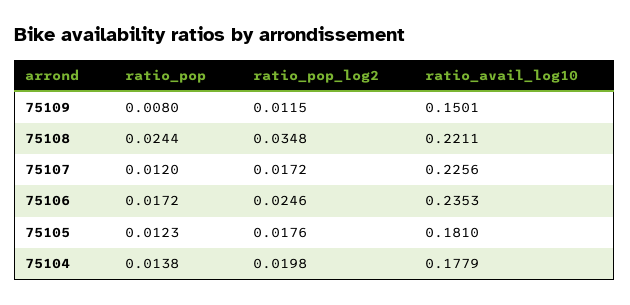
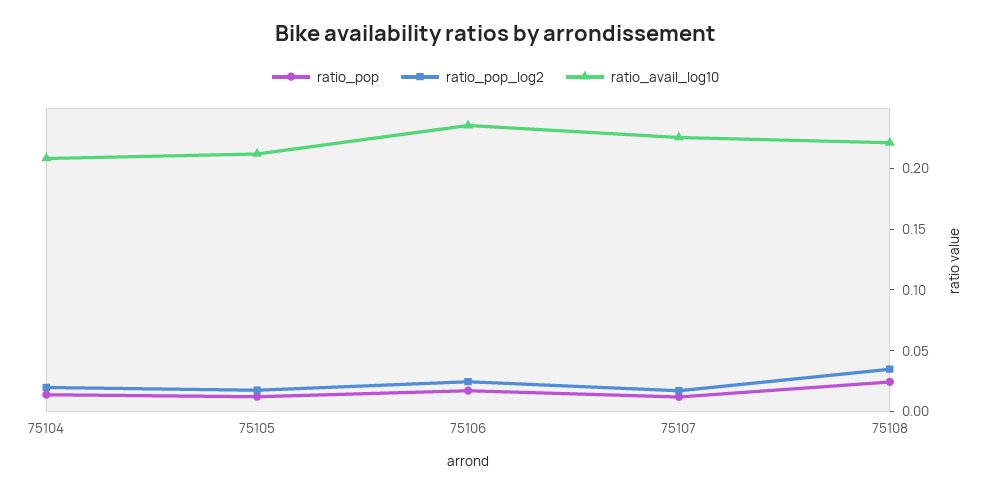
ratio_pop, 75109: 0.008 -> none
ratio_pop_log2, 75109: 0.0115 -> none
ratio_avail_log10, 75109: 0.1501 -> none
ratio_avail_log10, 75105: 0.181 -> 0.21
ratio_avail_log10, 75104: 0.1779 -> 0.21

